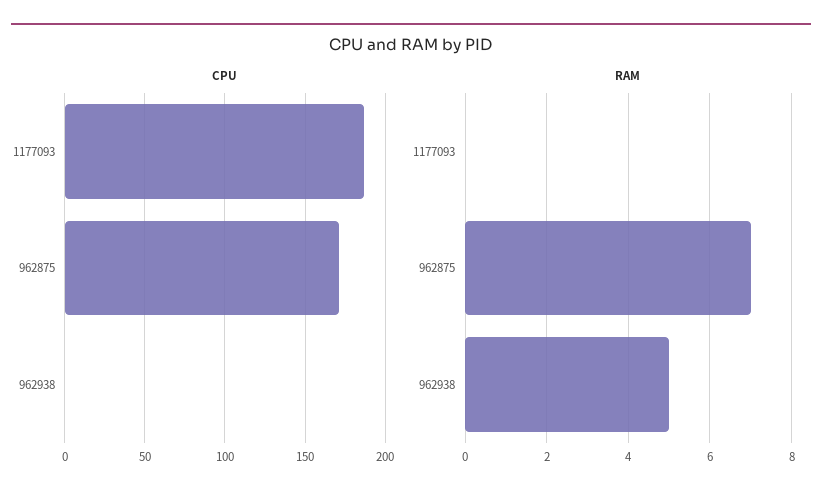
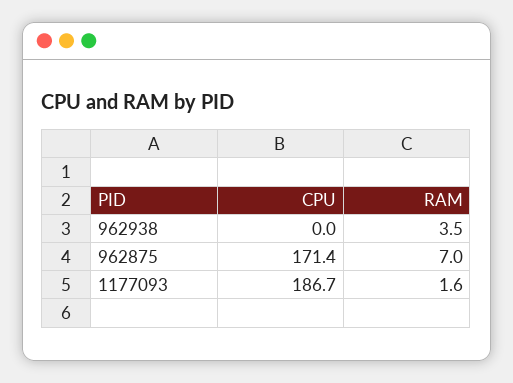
RAM, 1177093: 0 -> 1.6
RAM, 962938: 5 -> 3.5

